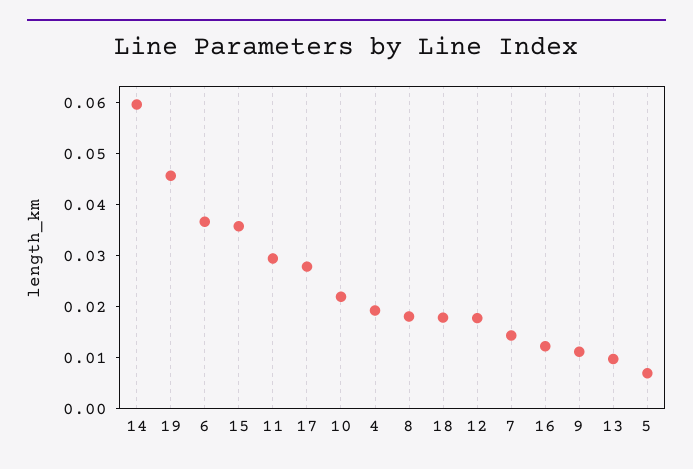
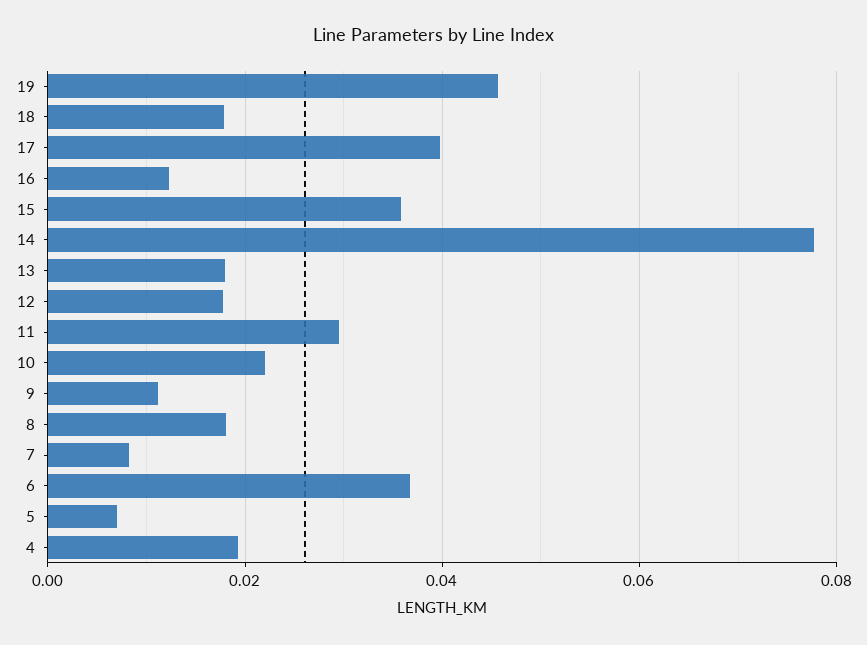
14: 0.06 -> 0.078
17: 0.028 -> 0.04
7: 0.014 -> 0.008
13: 0.01 -> 0.018

